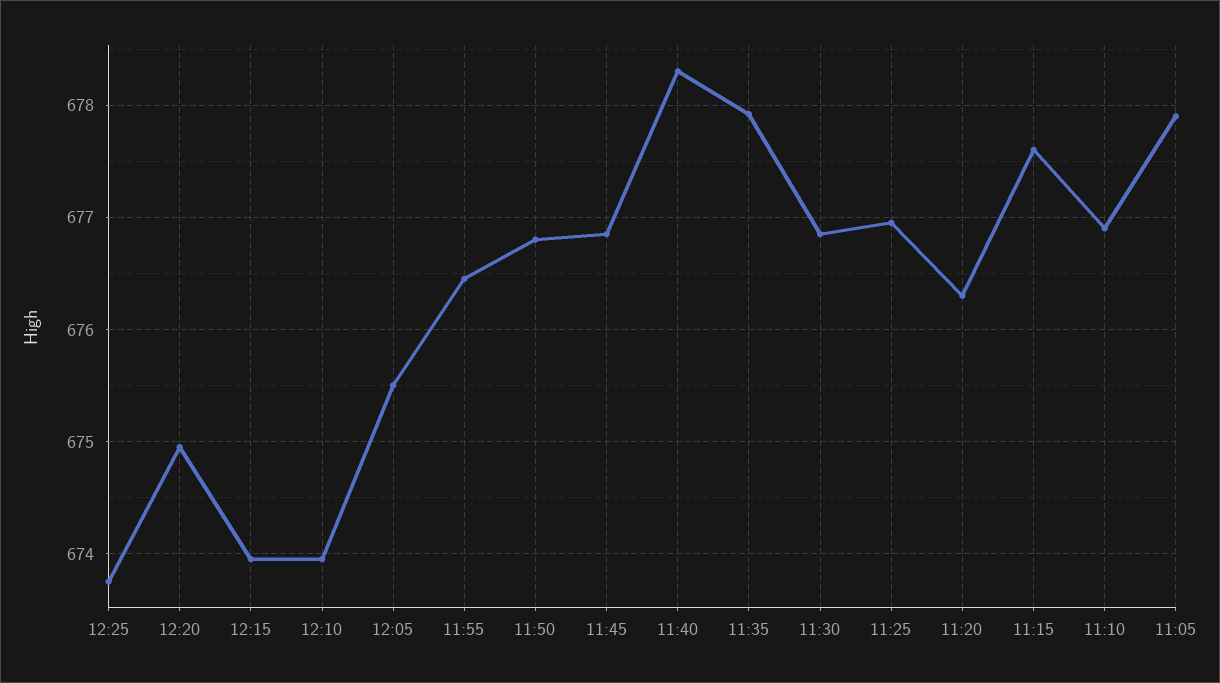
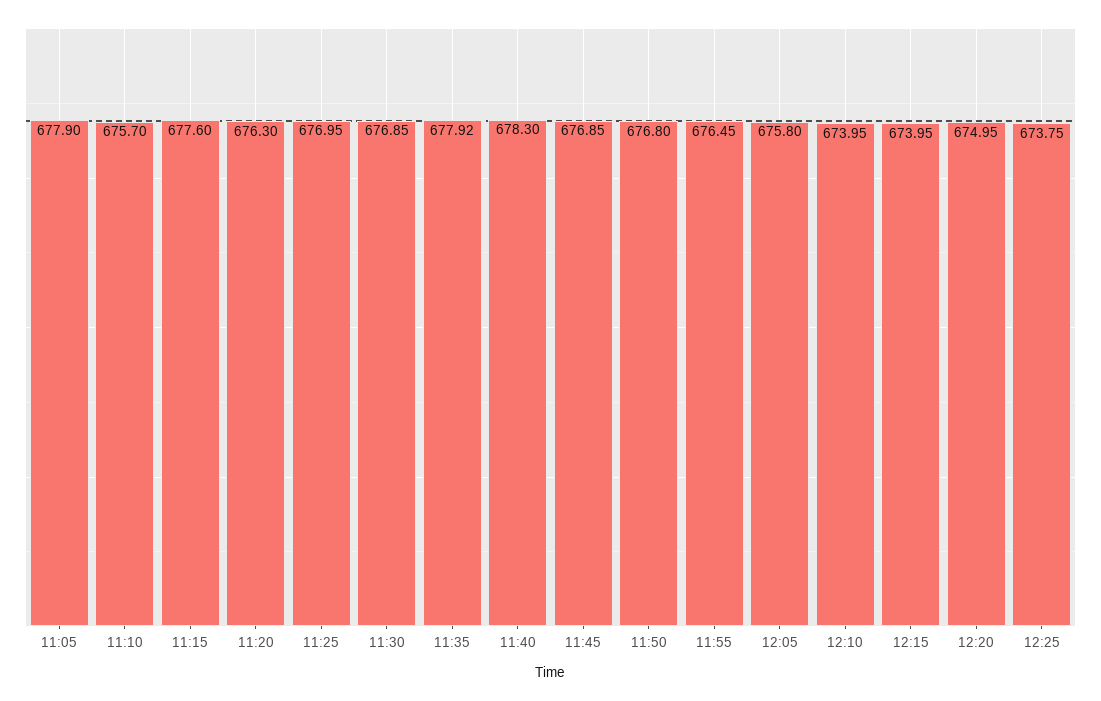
12:05: 675.5 -> 675.8
11:10: 676.9 -> 675.7

